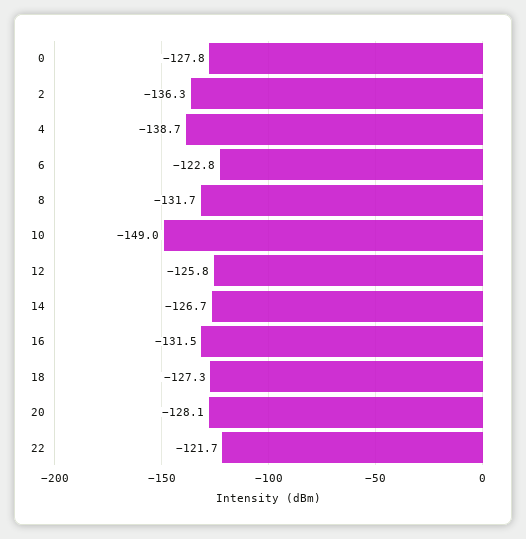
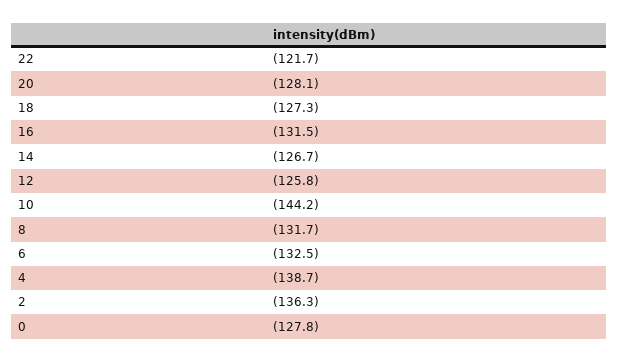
6: -122.8 -> -132.5
10: -149 -> -144.2

